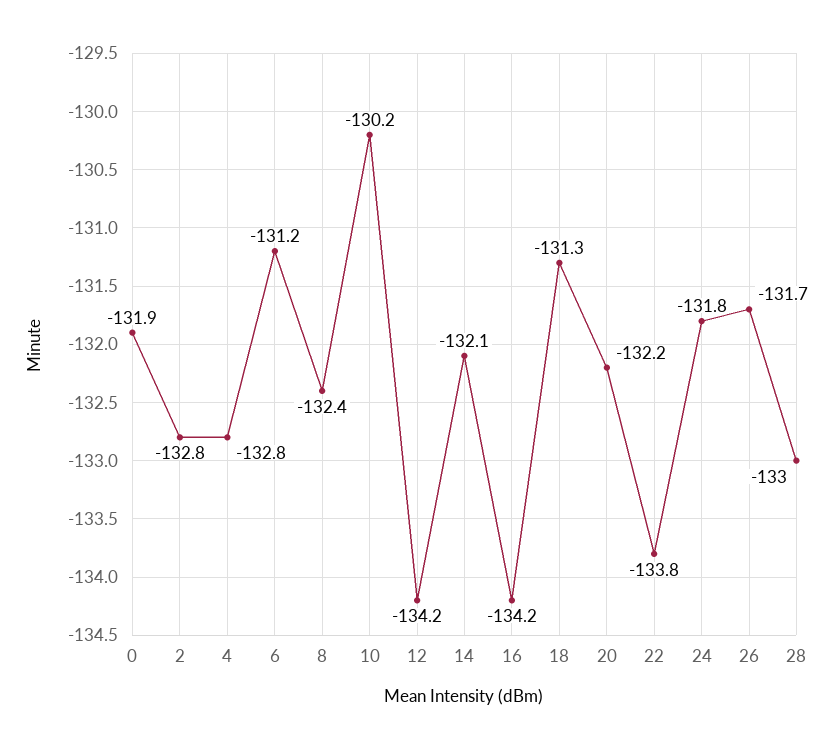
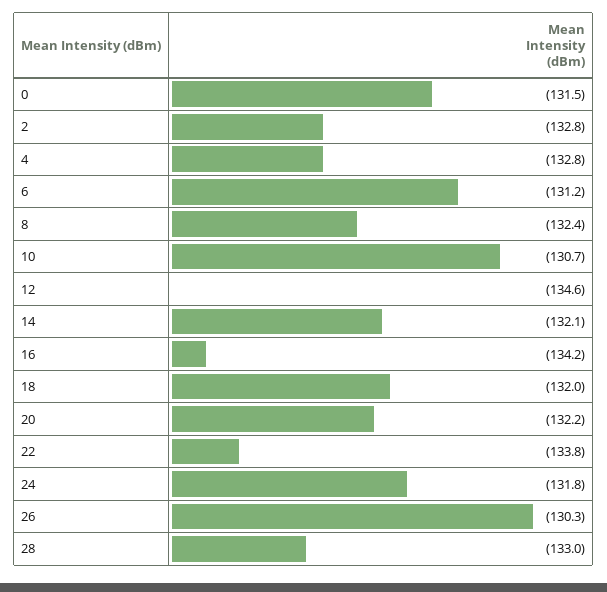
0: -131.9 -> -131.5
10: -130.2 -> -130.7
12: -134.2 -> -134.6
18: -131.3 -> -132
26: -131.7 -> -130.3

